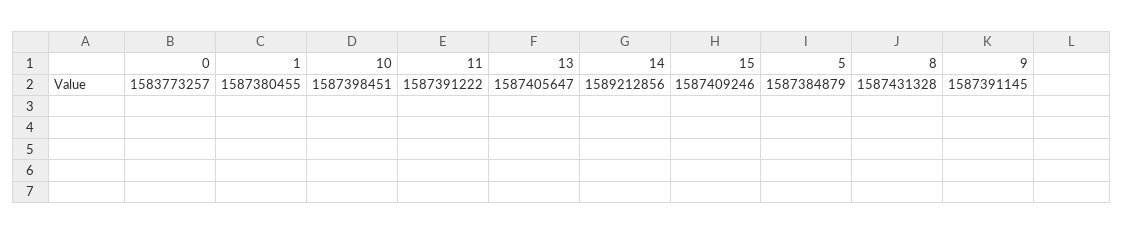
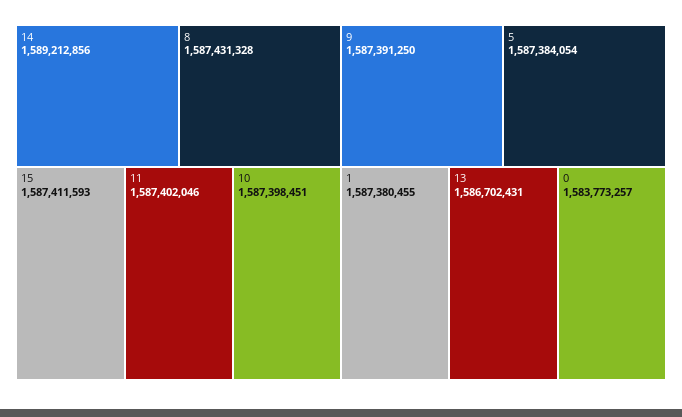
11: 1587391222 -> 1587402046
13: 1587405647 -> 1586702431
15: 1587409246 -> 1587411593
5: 1587384879 -> 1587384054
9: 1587391145 -> 1587391250

